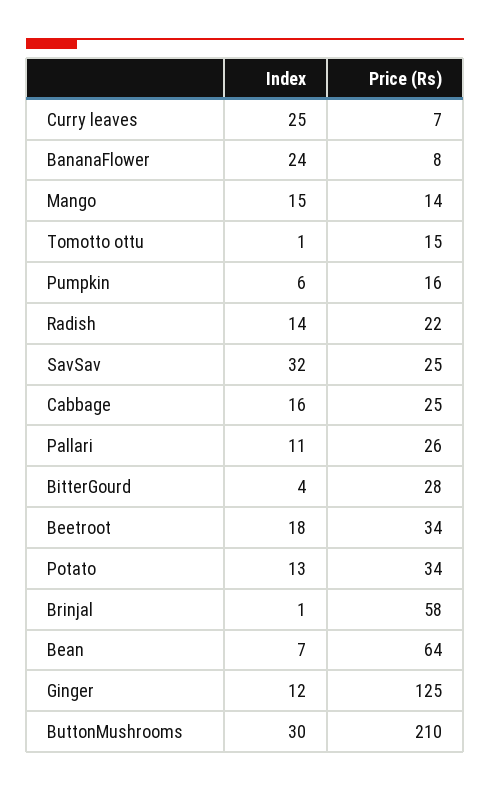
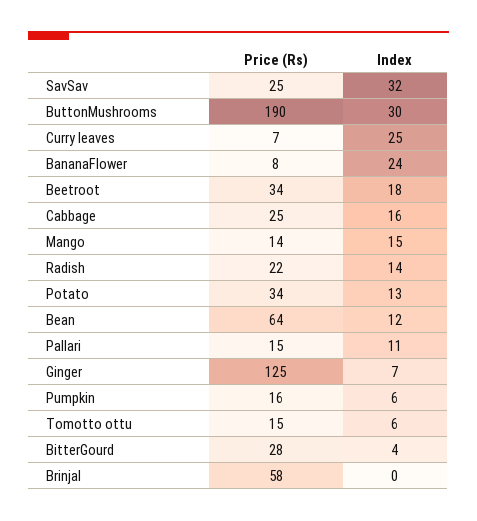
Index, Tomotto ottu: 1 -> 6
Price (Rs), Pallari: 26 -> 15
Index, Brinjal: 1 -> 0
Index, Bean: 7 -> 12
Index, Ginger: 12 -> 7
Price (Rs), ButtonMushrooms: 210 -> 190

